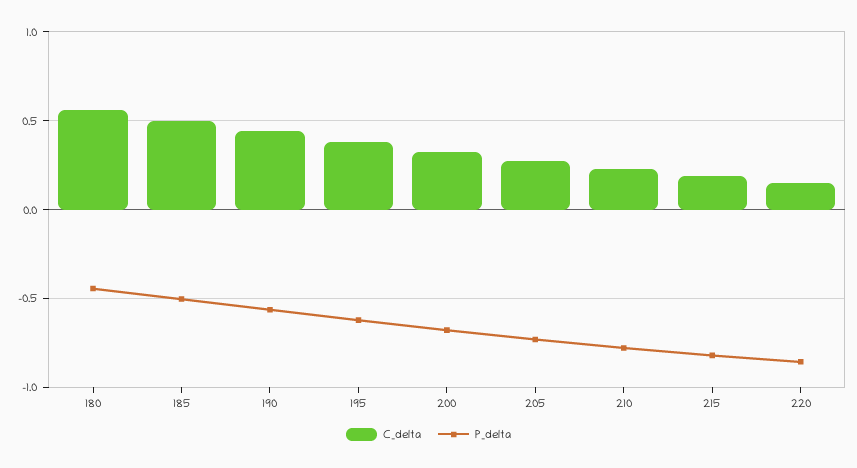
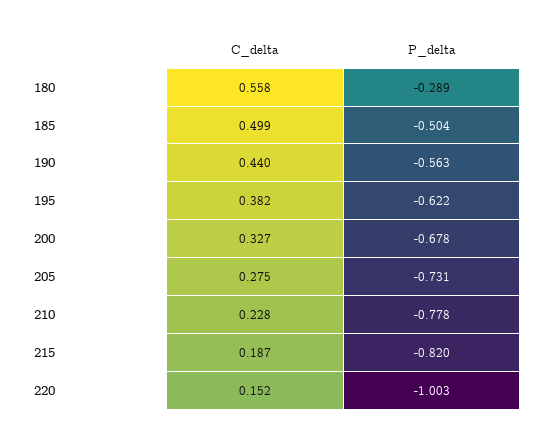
P_delta, 180: -0.45 -> -0.289
P_delta, 220: -0.85 -> -1.003

